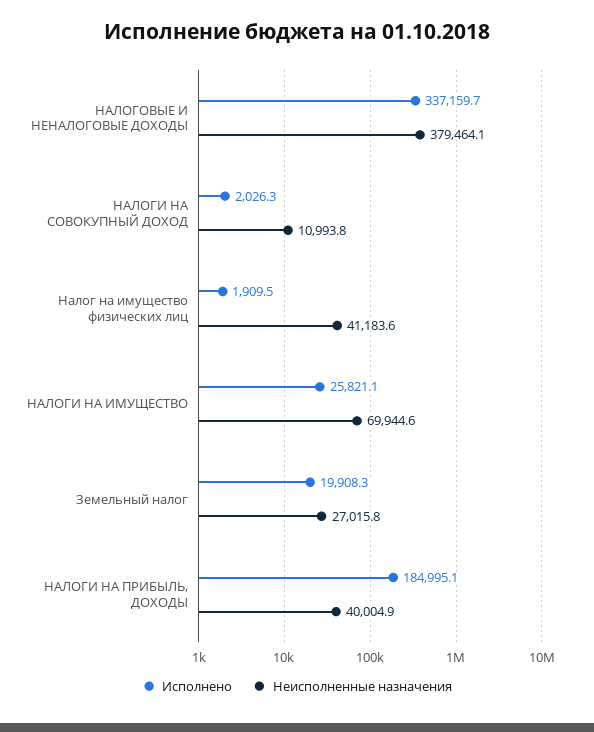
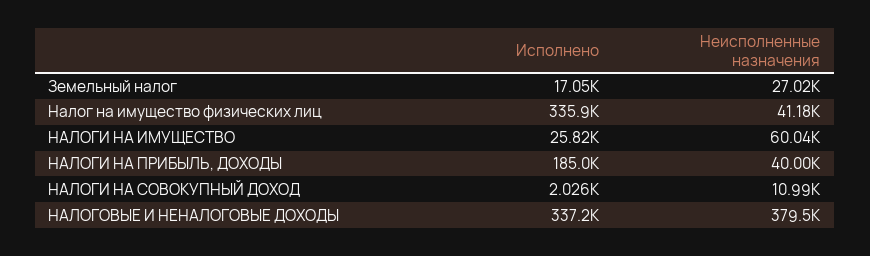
Исполнено, Налог на имущество физических лиц: 1909.5 -> 335900
Неисполненные назначения, НАЛОГИ НА ИМУЩЕСТВО: 69944.6 -> 60040
Исполнено, Земельный налог: 19908.3 -> 17050

